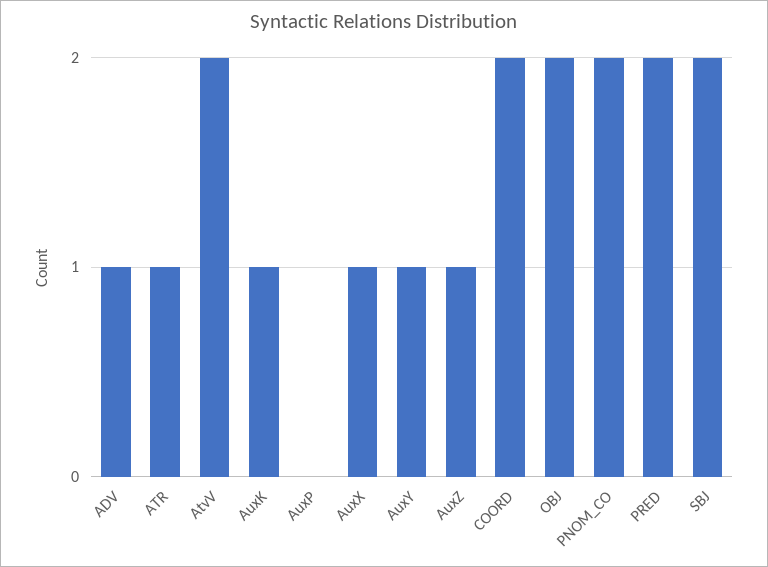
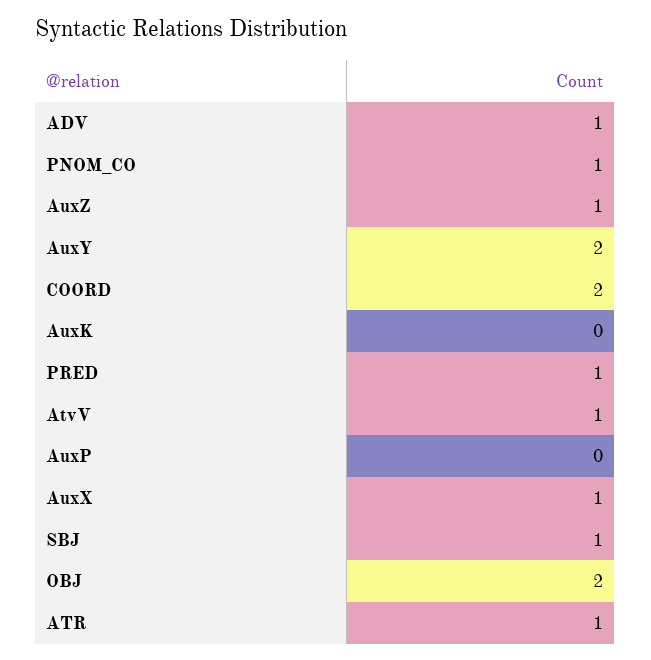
AtvV: 2 -> 1
AuxK: 1 -> 0
AuxY: 1 -> 2
PNOM_CO: 2 -> 1
PRED: 2 -> 1
SBJ: 2 -> 1

